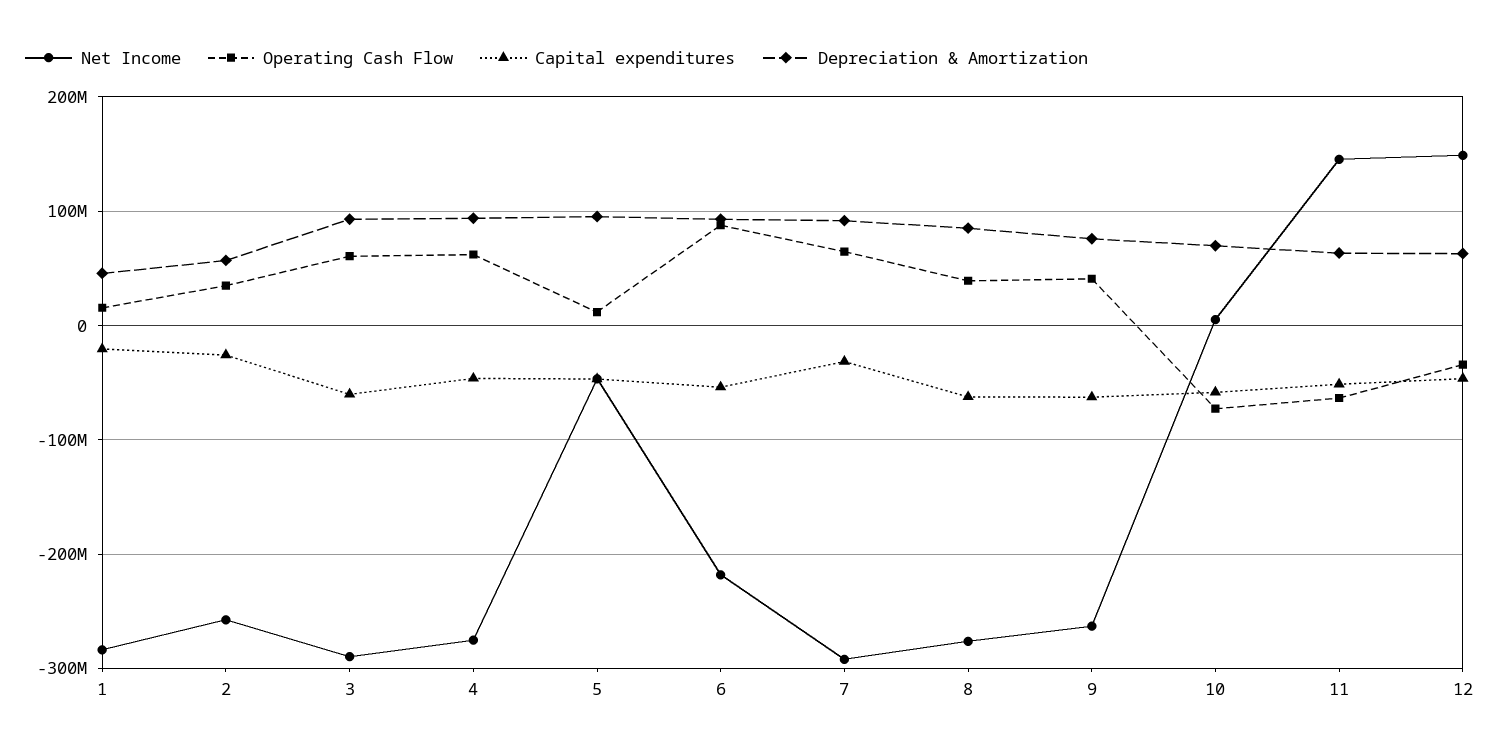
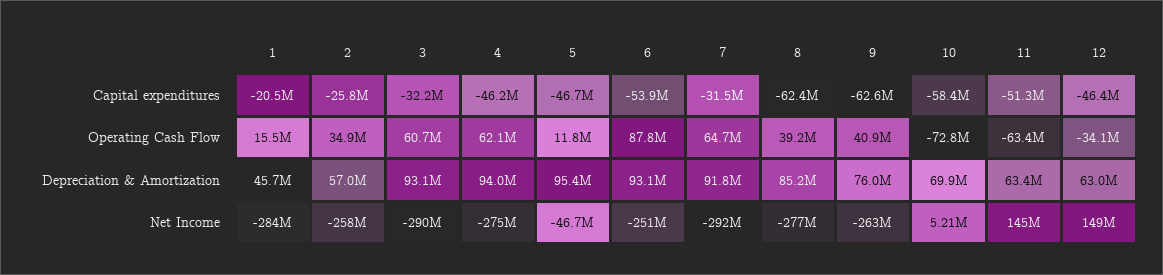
Capital expenditures, 3: -60000000 -> -32200000
Net Income, 6: -220000000 -> -251000000

